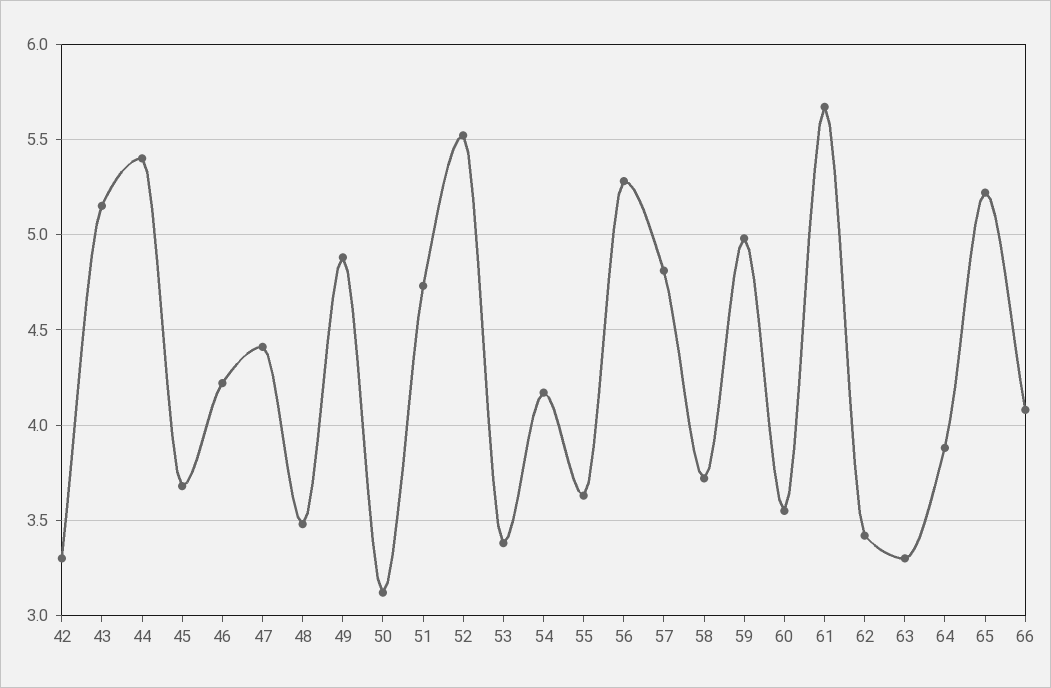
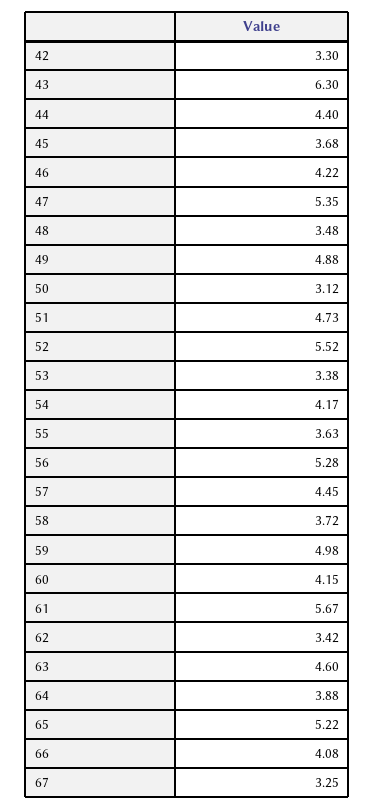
43: 5.15 -> 6.3
44: 5.4 -> 4.4
47: 4.4 -> 5.35
57: 4.8 -> 4.45
60: 3.55 -> 4.15
63: 3.3 -> 4.6
67: none -> 3.25

